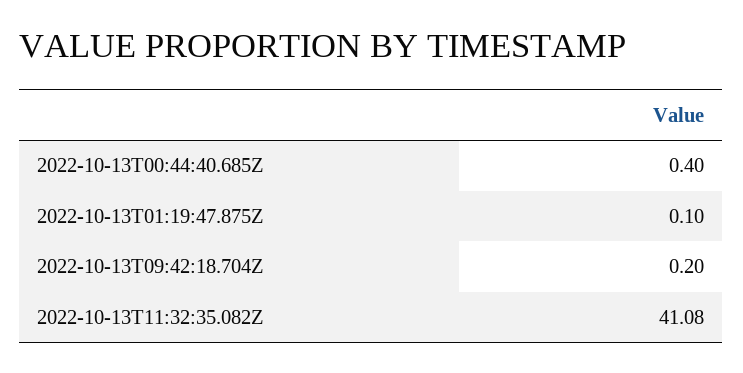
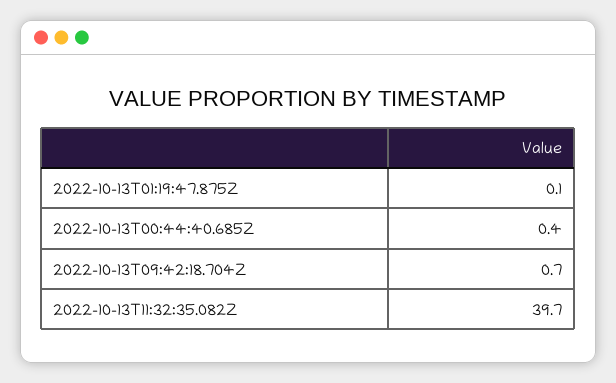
2022-10-13T09:42:18.704Z: 0.2 -> 0.7
2022-10-13T11:32:35.082Z: 41.08 -> 39.7

